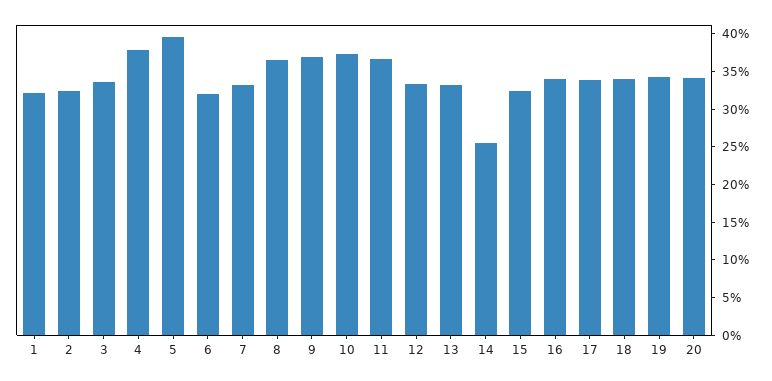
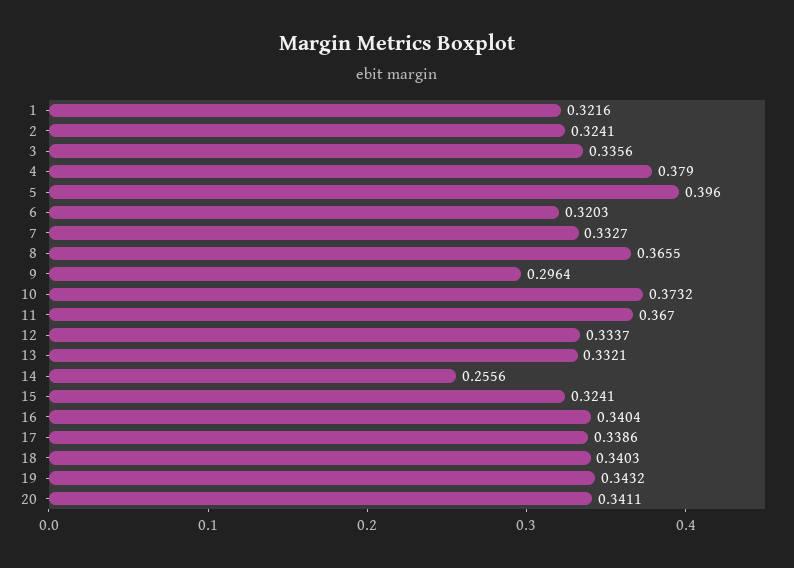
9: 0.375 -> 0.2964

